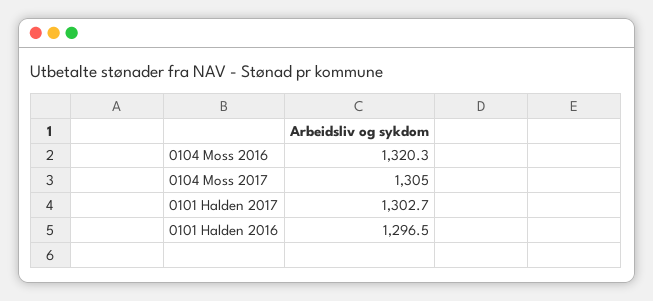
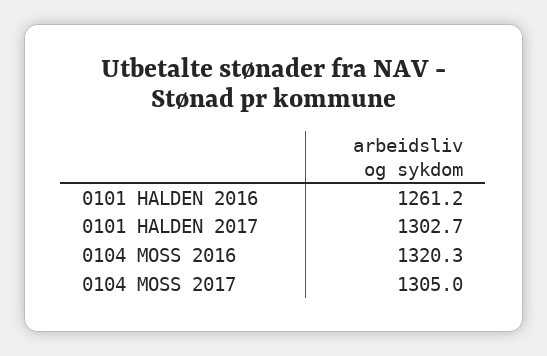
0101 Halden 2016: 1296.5 -> 1261.2

